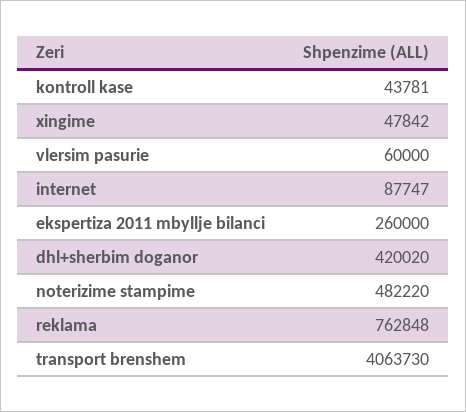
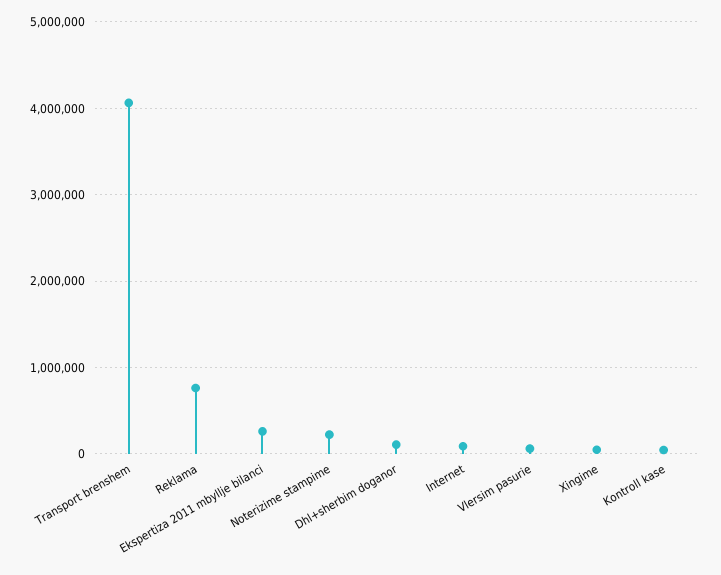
dhl+sherbim doganor: 420020 -> 100000
noterizime stampime: 482220 -> 200000

